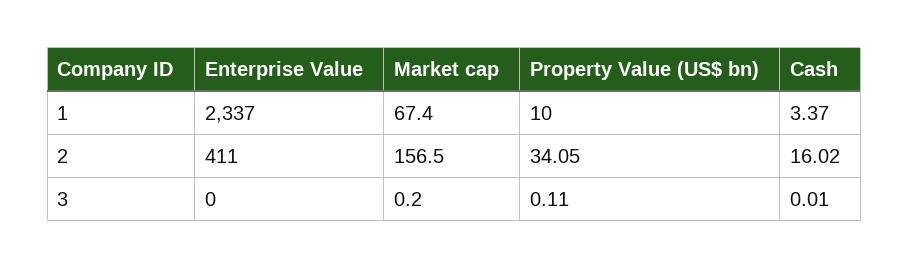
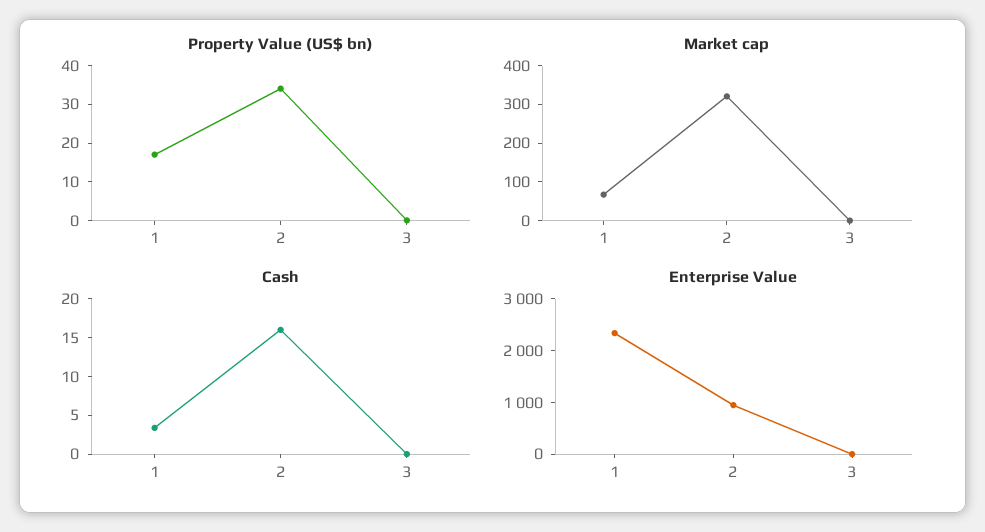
Property Value (US$ bn), 1: 10 -> 17.5
Enterprise Value, 2: 411 -> 1000
Market cap, 2: 156.5 -> 325

